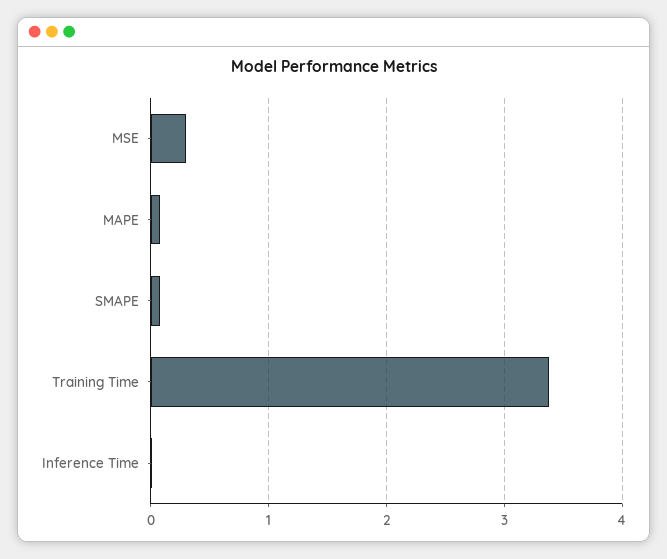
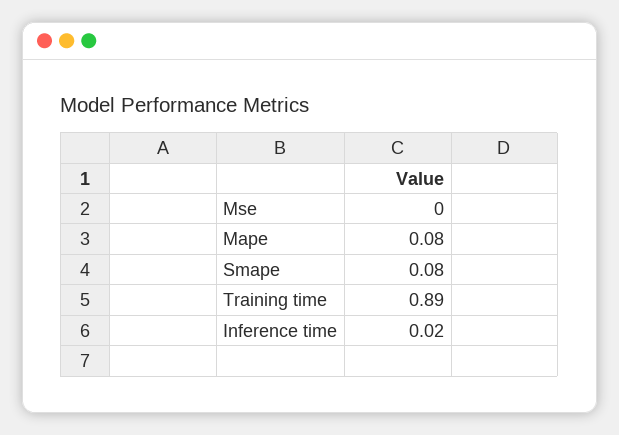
MSE: 0.3 -> 0
Training Time: 3.4 -> 0.89

